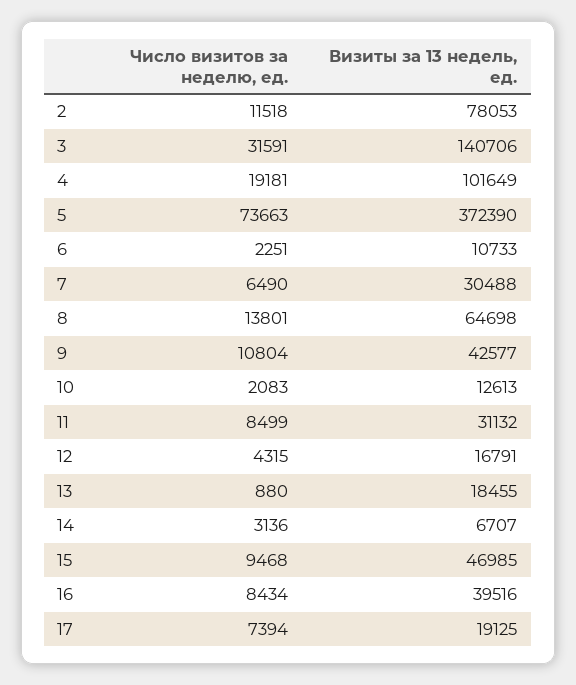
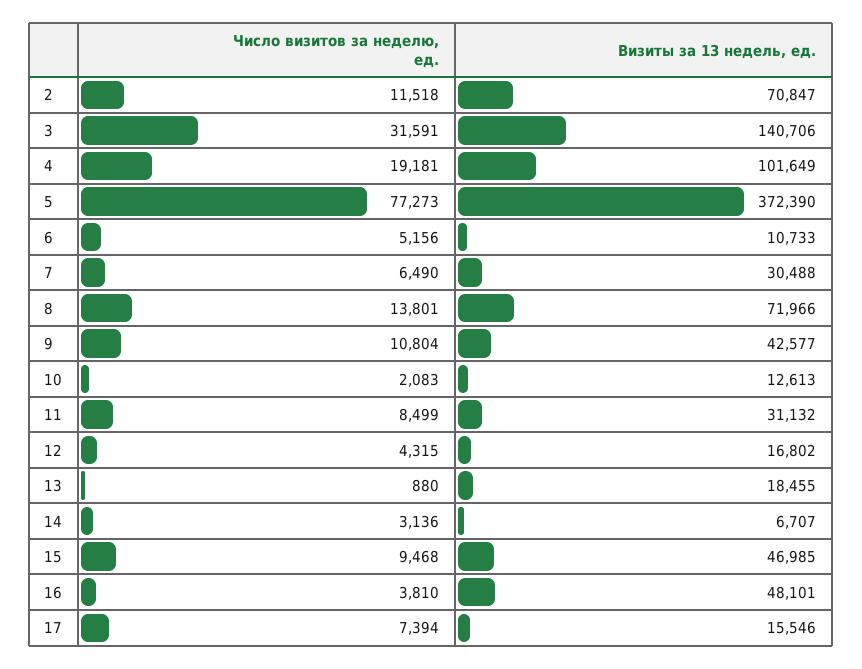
Визиты за 13 недель, ед., 2: 78053 -> 70847
Число визитов за неделю, ед., 5: 73663 -> 77273
Число визитов за неделю, ед., 6: 2251 -> 5156
Визиты за 13 недель, ед., 8: 64698 -> 71966
Визиты за 13 недель, ед., 12: 16791 -> 16802
Число визитов за неделю, ед., 16: 8434 -> 3810
Визиты за 13 недель, ед., 16: 39516 -> 48101
Визиты за 13 недель, ед., 17: 19125 -> 15546

